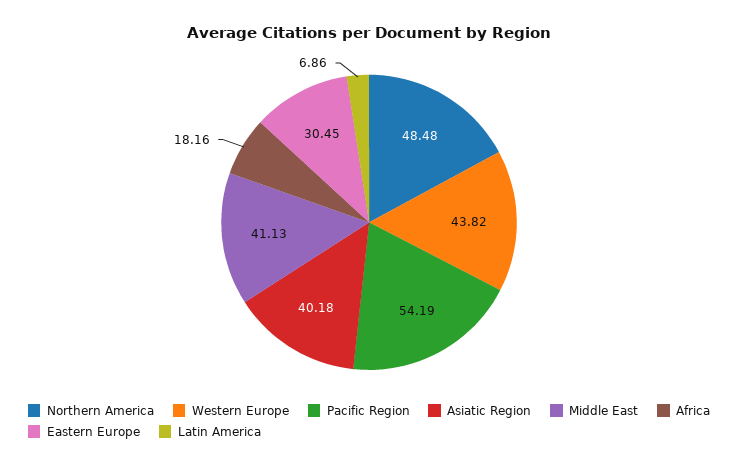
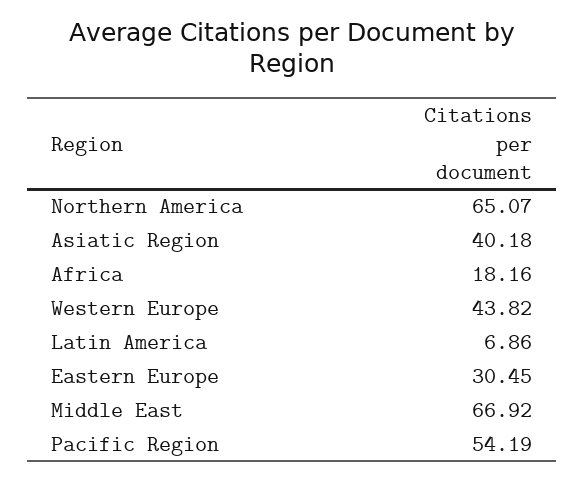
Northern America: 48.48 -> 65.07
Middle East: 41.13 -> 66.92

